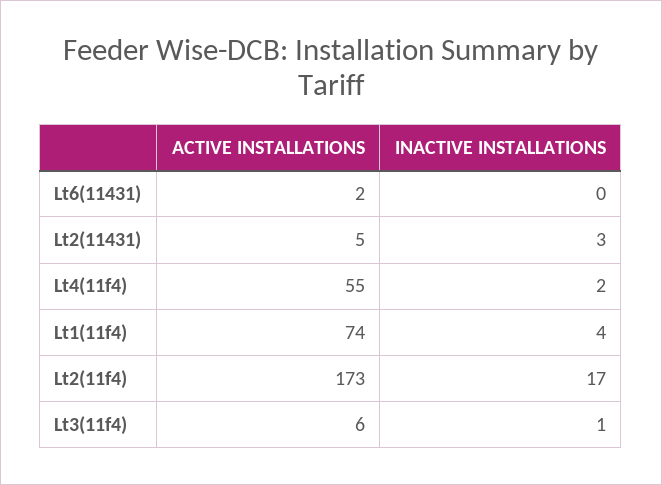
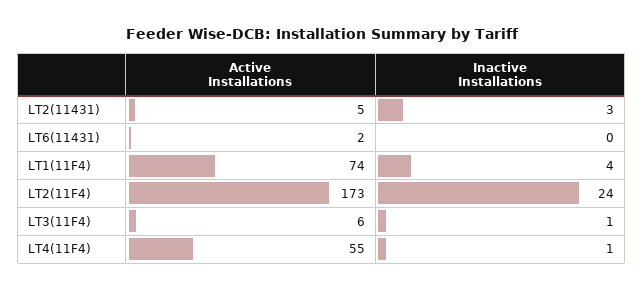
INACTIVE INSTALLATIONS, Lt4(11f4): 2 -> 1
INACTIVE INSTALLATIONS, Lt2(11f4): 17 -> 24

